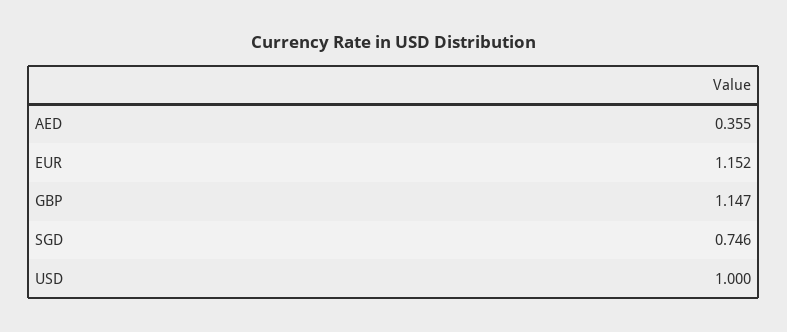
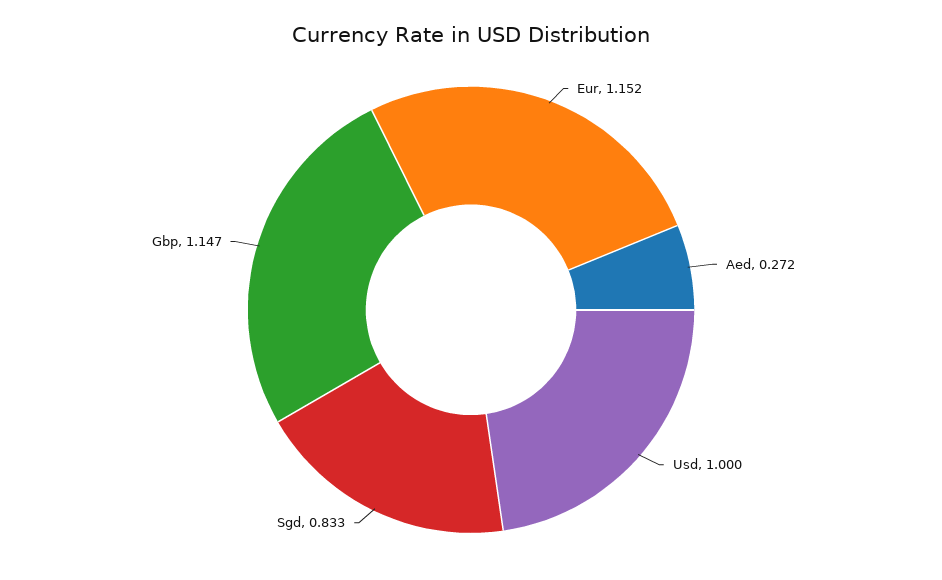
AED: 0.355 -> 0.272
SGD: 0.746 -> 0.833

